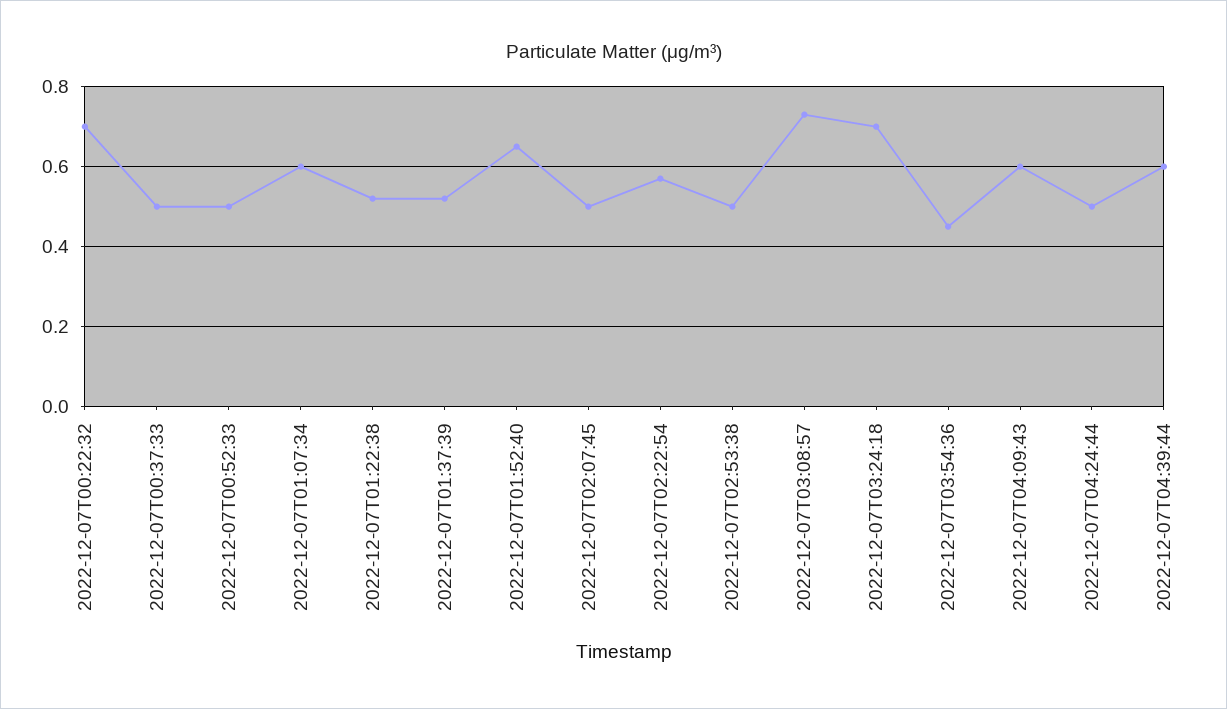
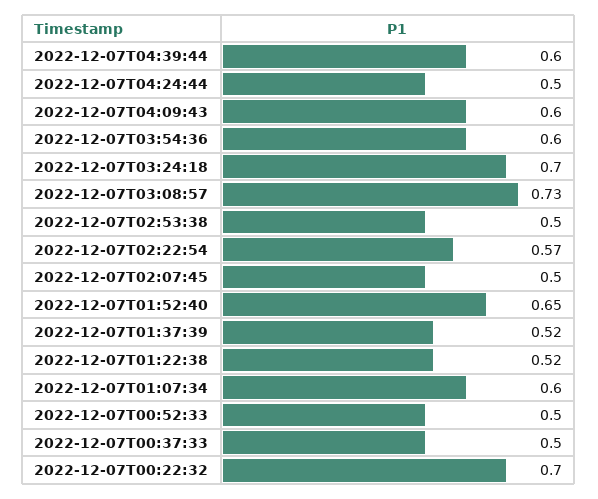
2022-12-07T03:54:36: 0.45 -> 0.6

